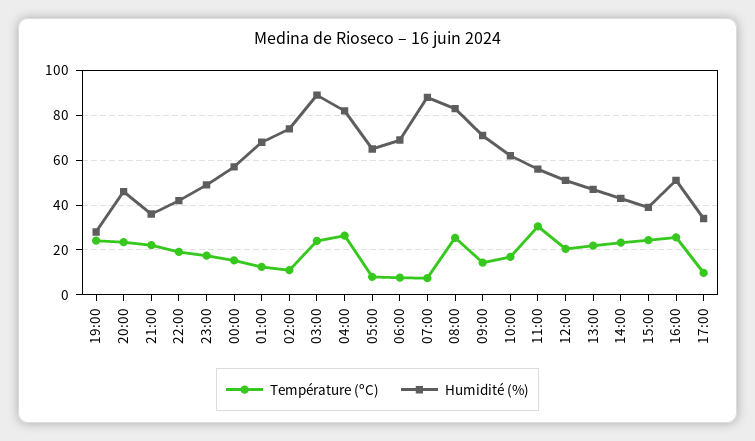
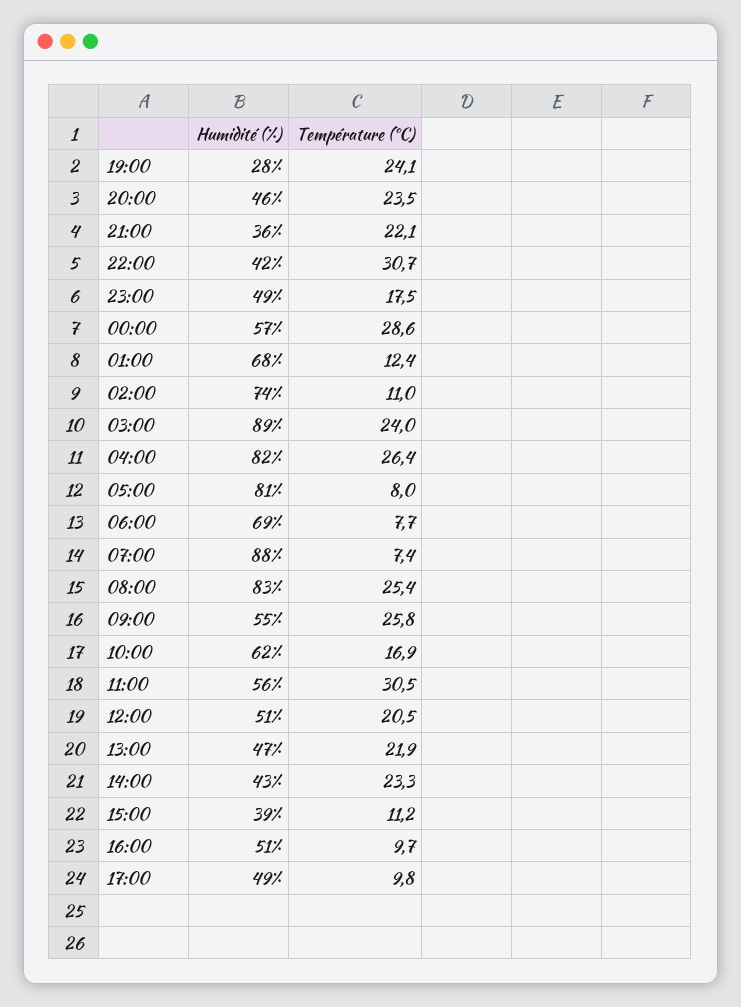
Température (ºC), 22:00: 20 -> 30.7
Température (ºC), 00:00: 15 -> 28.6
Humidité (%), 05:00: 65 -> 81
Température (ºC), 09:00: 15 -> 25.8
Humidité (%), 09:00: 70 -> 55
Température (ºC), 15:00: 25 -> 11.2
Température (ºC), 16:00: 25 -> 9.7
Humidité (%), 17:00: 35 -> 49

